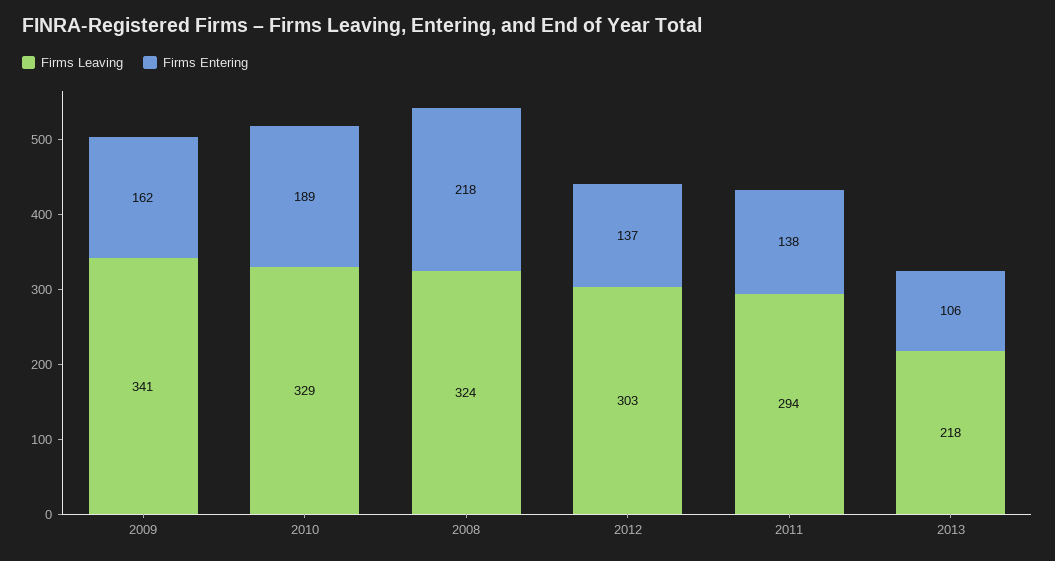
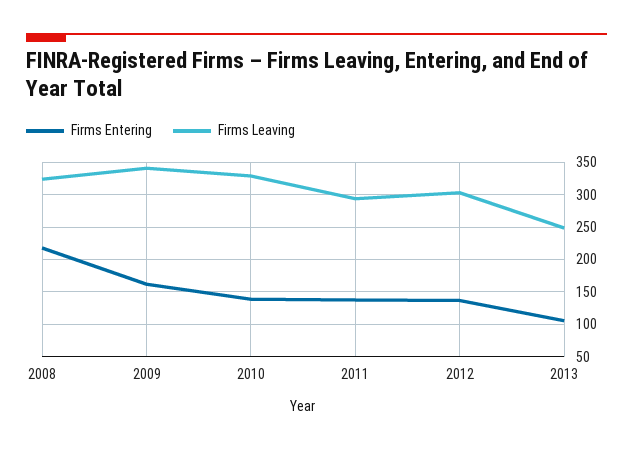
Firms Entering, 2010: 189 -> 140
Firms Leaving, 2013: 218 -> 250

